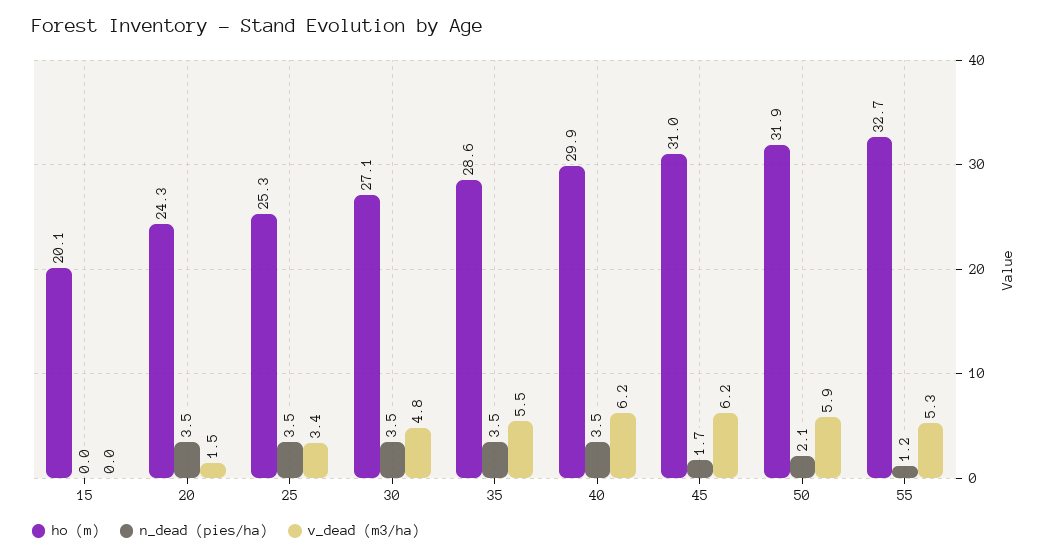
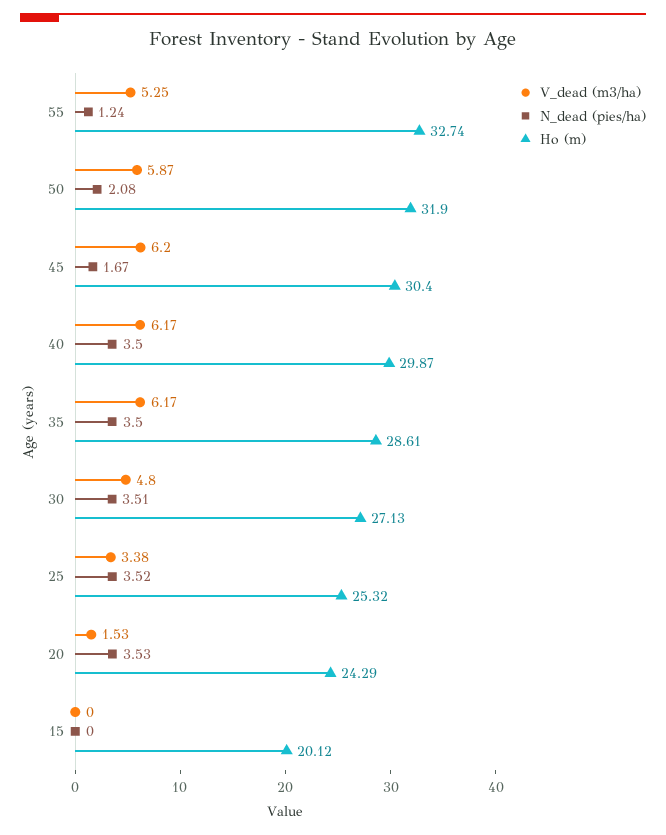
v_dead (m3/ha), 35: 5.5 -> 6.17
ho (m), 45: 31 -> 30.4

